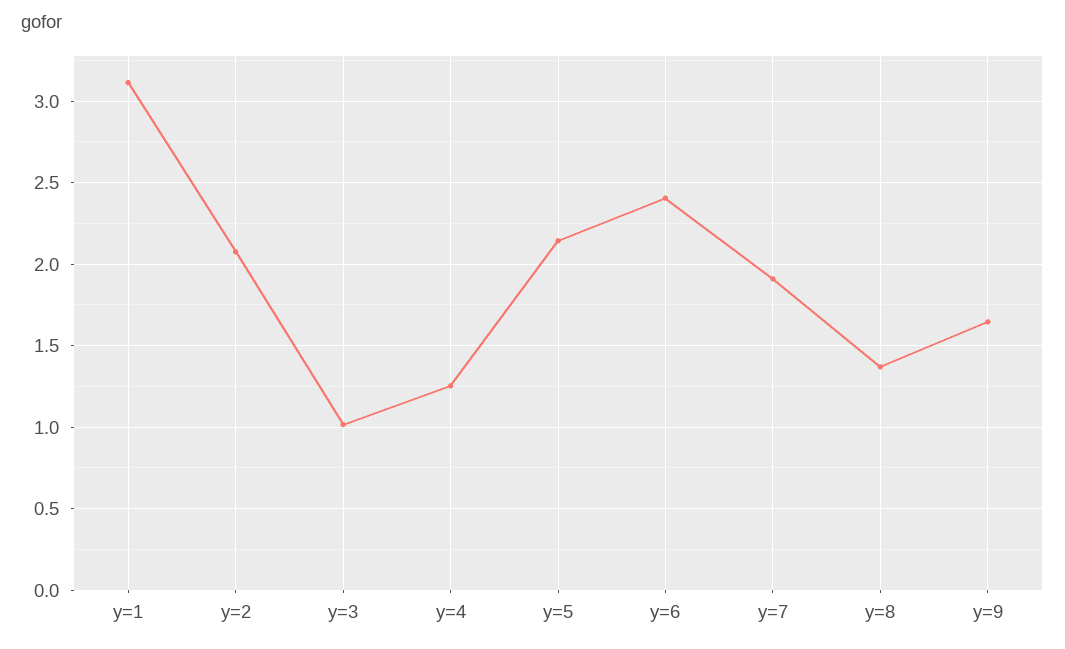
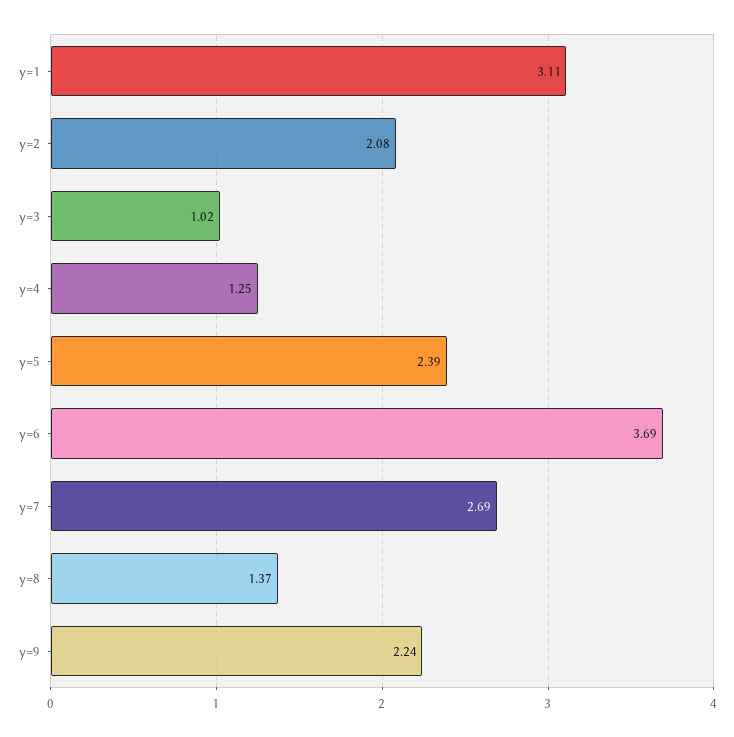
y=5: 2.15 -> 2.39
y=6: 2.4 -> 3.69
y=7: 1.9 -> 2.69
y=9: 1.65 -> 2.24

